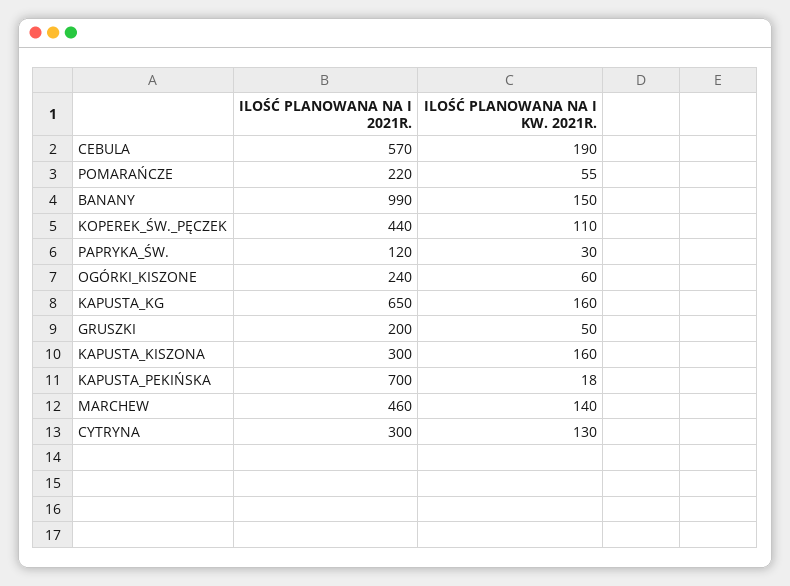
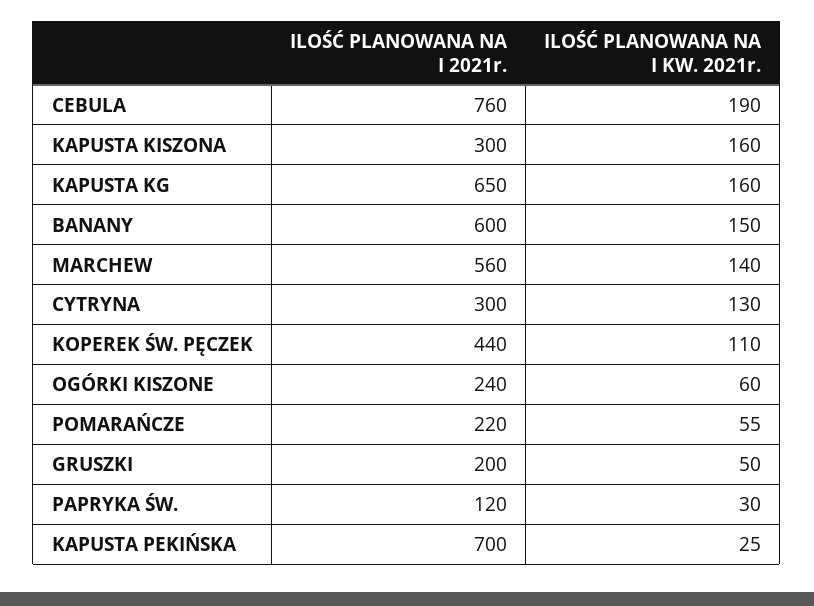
ILOŚĆ PLANOWANA NA I 2021R., CEBULA: 570 -> 760
ILOŚĆ PLANOWANA NA I 2021R., BANANY: 990 -> 600
ILOŚĆ PLANOWANA NA I KW. 2021R., KAPUSTA_PEKIŃSKA: 18 -> 25
ILOŚĆ PLANOWANA NA I 2021R., MARCHEW: 460 -> 560

